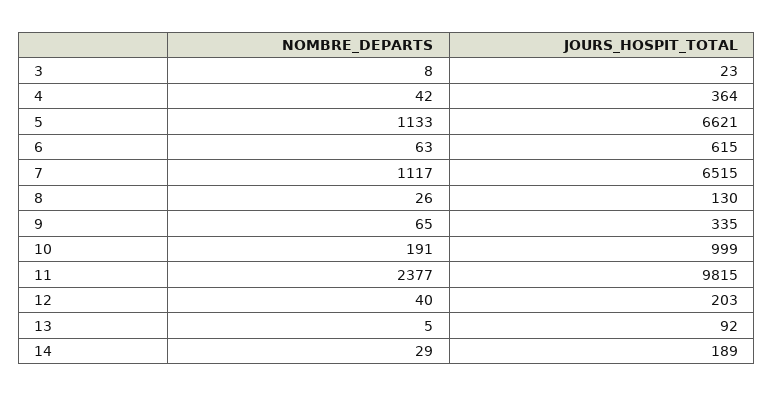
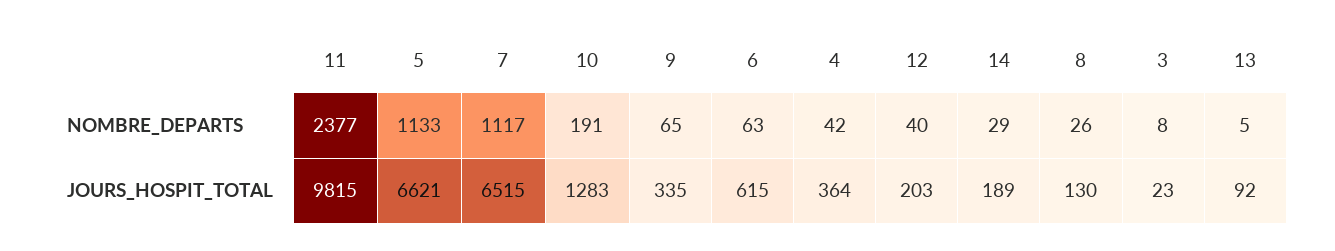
JOURS_HOSPIT_TOTAL, 10: 999 -> 1283

